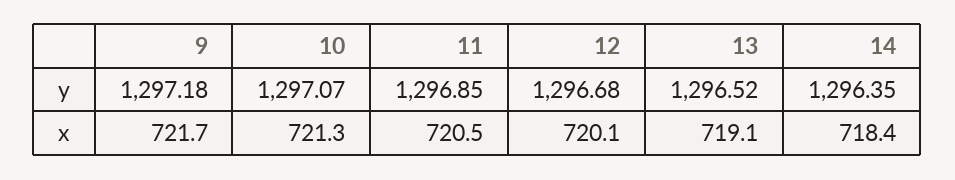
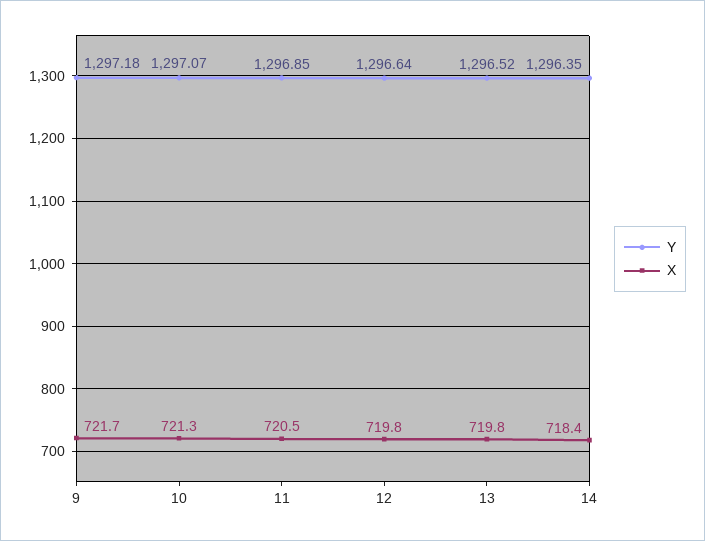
y, 12: 1296.68 -> 1296.64
x, 12: 720.1 -> 719.8
x, 13: 719.1 -> 719.8

